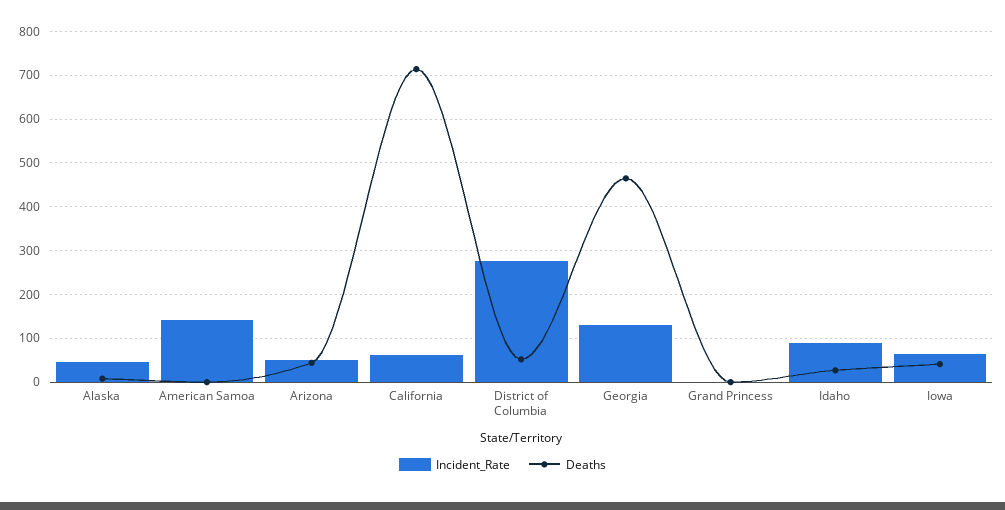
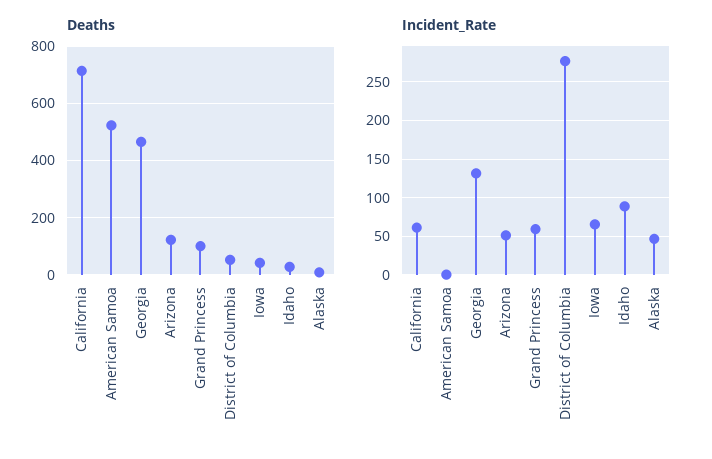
Incident_Rate, American Samoa: 140 -> 0
Deaths, American Samoa: 0 -> 525
Deaths, Arizona: 40 -> 125
Incident_Rate, Grand Princess: 0 -> 60
Deaths, Grand Princess: 0 -> 100

